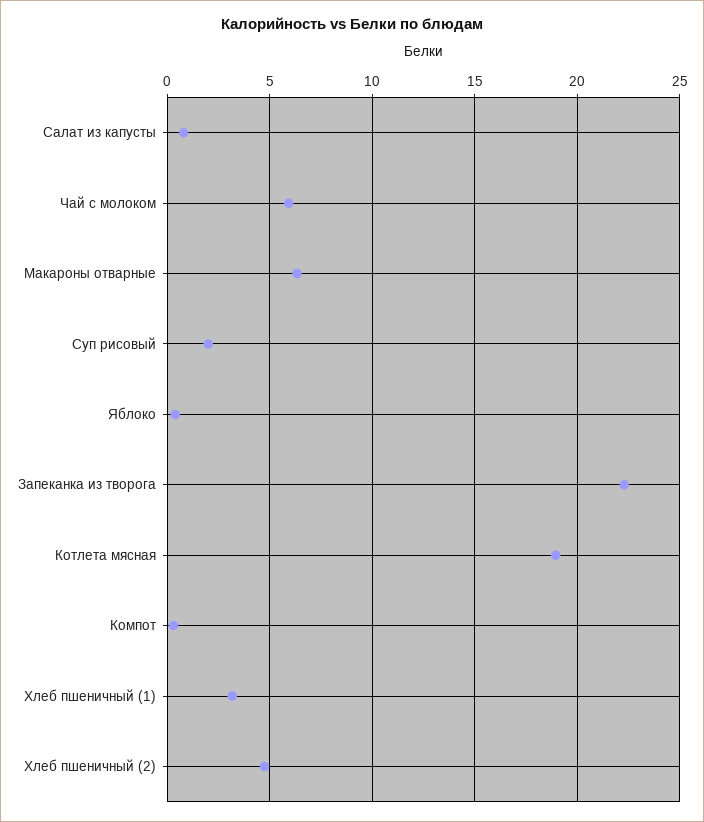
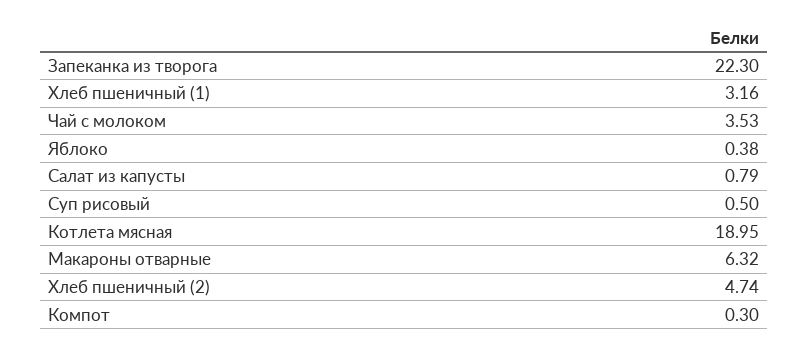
Чай с молоком: 6 -> 3.53
Суп рисовый: 2 -> 0.5

